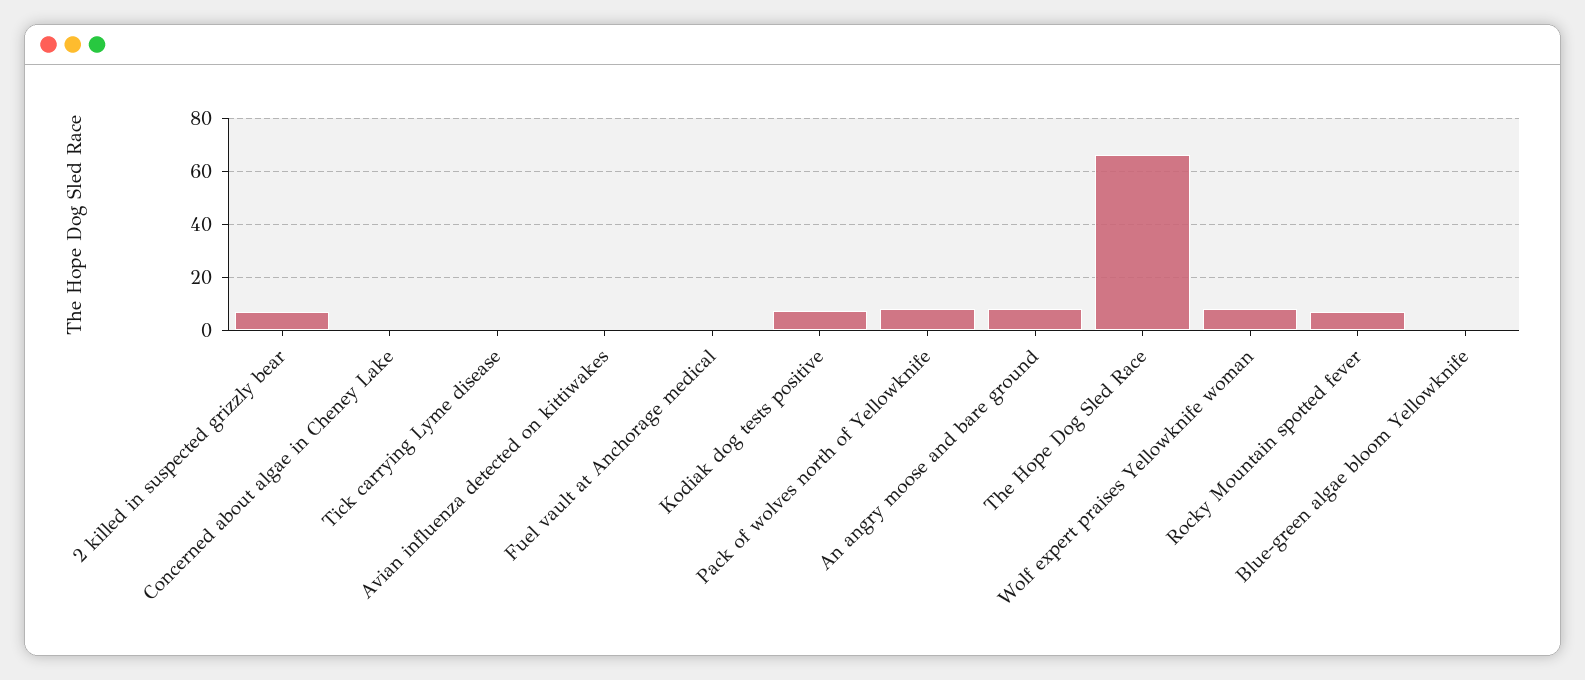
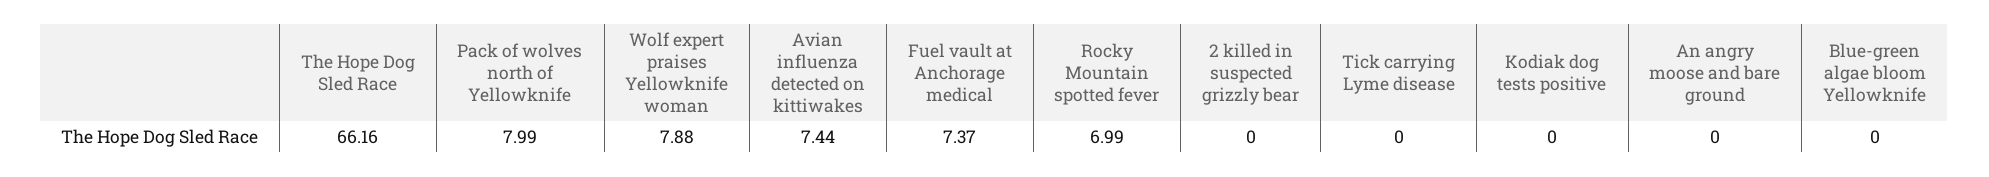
2 killed in suspected grizzly bear: 7.5 -> 0
Concerned about algae in Cheney Lake: 0 -> none
Avian influenza detected on kittiwakes: 0 -> 7.44
Fuel vault at Anchorage medical: 0 -> 7.37
Kodiak dog tests positive: 7.5 -> 0
An angry moose and bare ground: 7.5 -> 0

